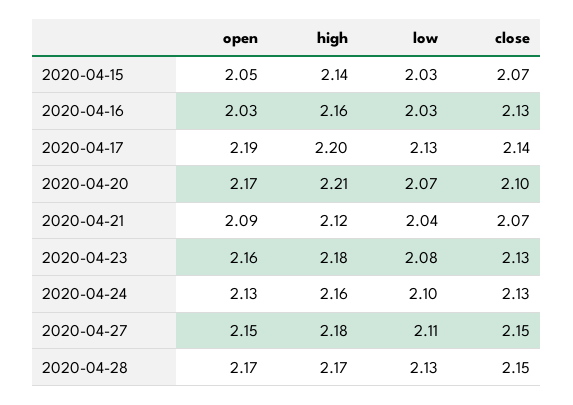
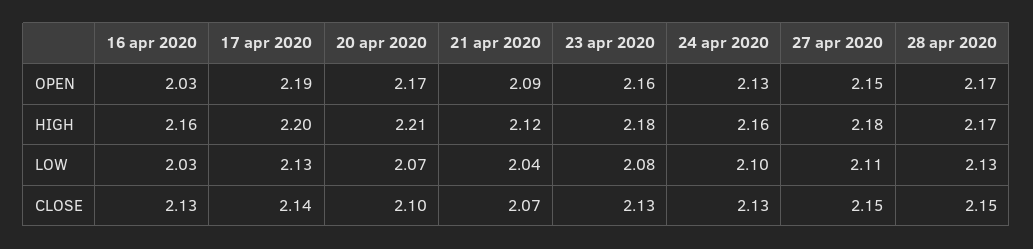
open, 2020-04-15: 2.05 -> none
high, 2020-04-15: 2.14 -> none
low, 2020-04-15: 2.03 -> none
close, 2020-04-15: 2.07 -> none

